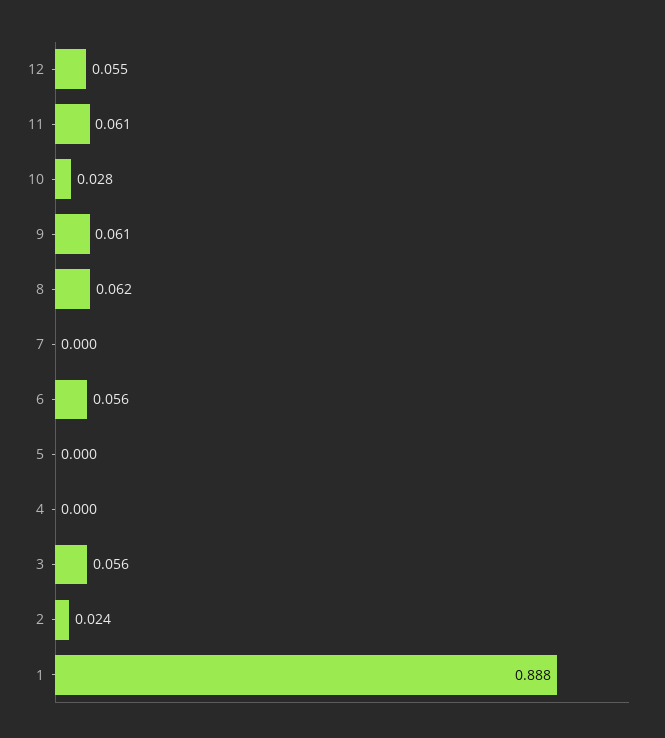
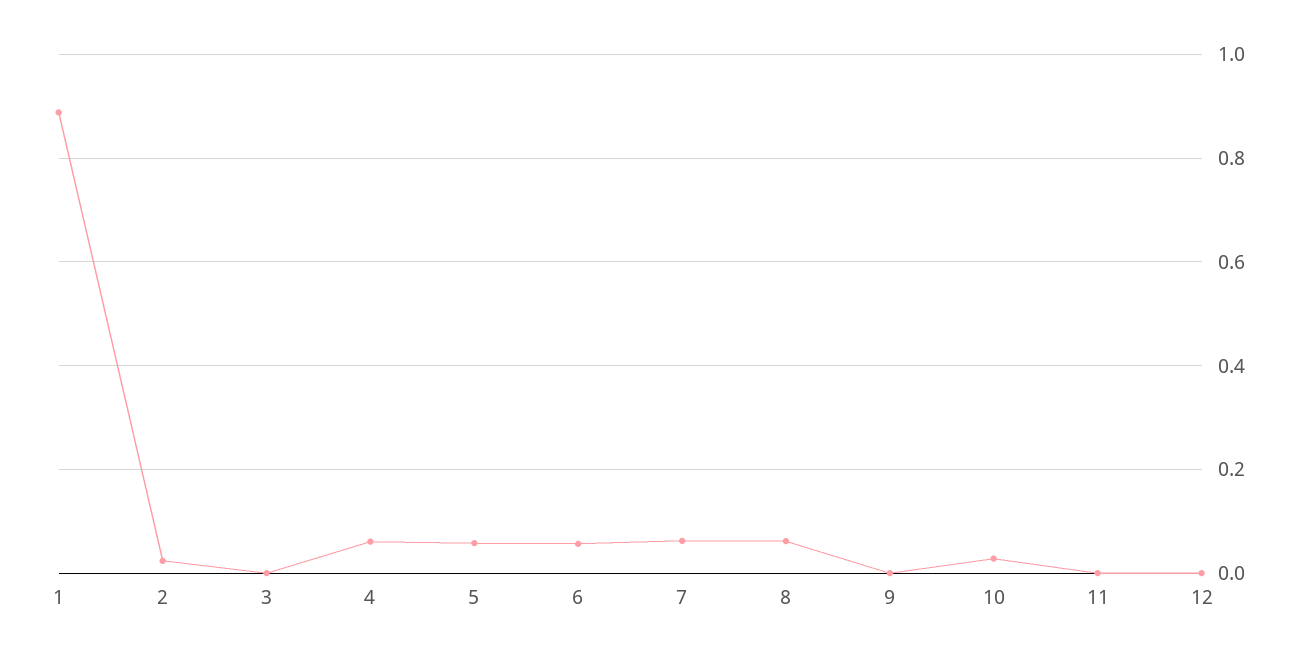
12: 0.055 -> 0
11: 0.061 -> 0
9: 0.061 -> 0
7: 0 -> 0.06
5: 0 -> 0.06
4: 0 -> 0.06
3: 0.056 -> 0

